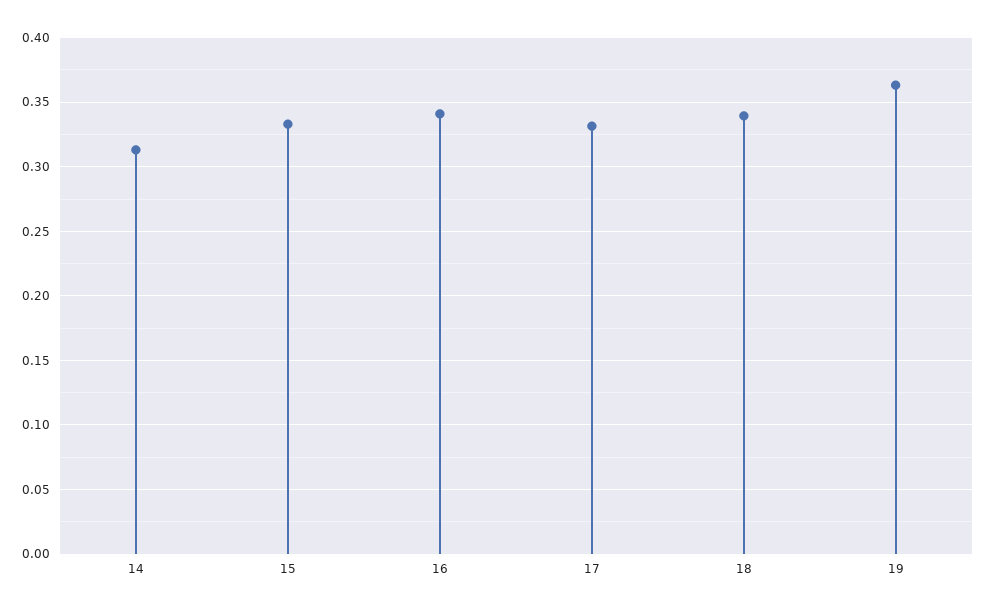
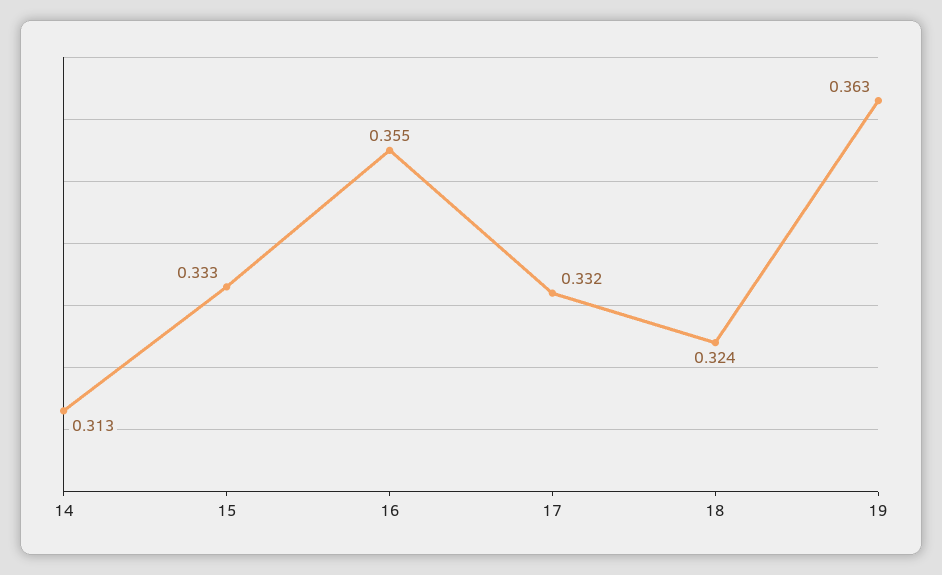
16: 0.34 -> 0.355
18: 0.34 -> 0.324

